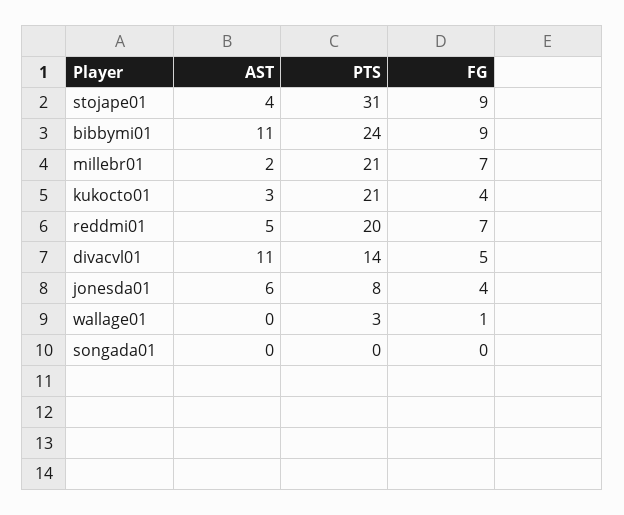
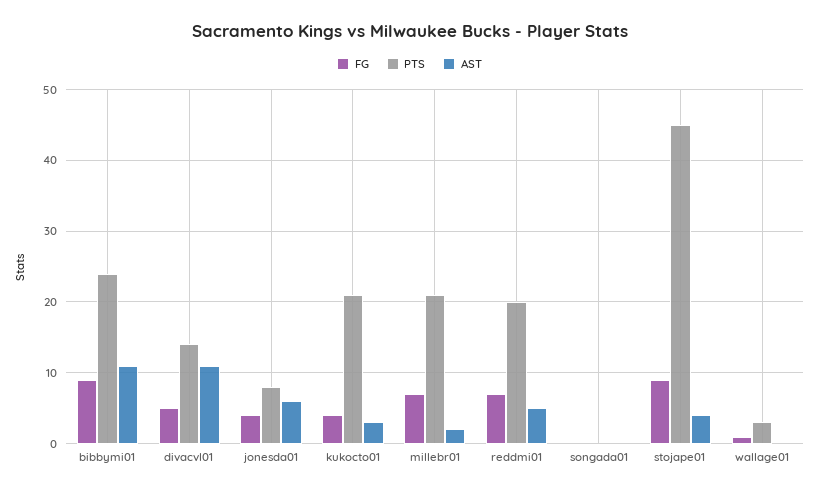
PTS, stojape01: 31 -> 45

